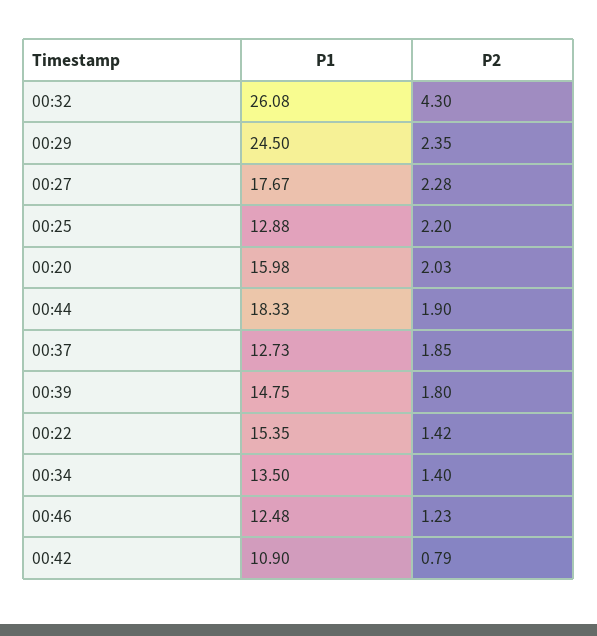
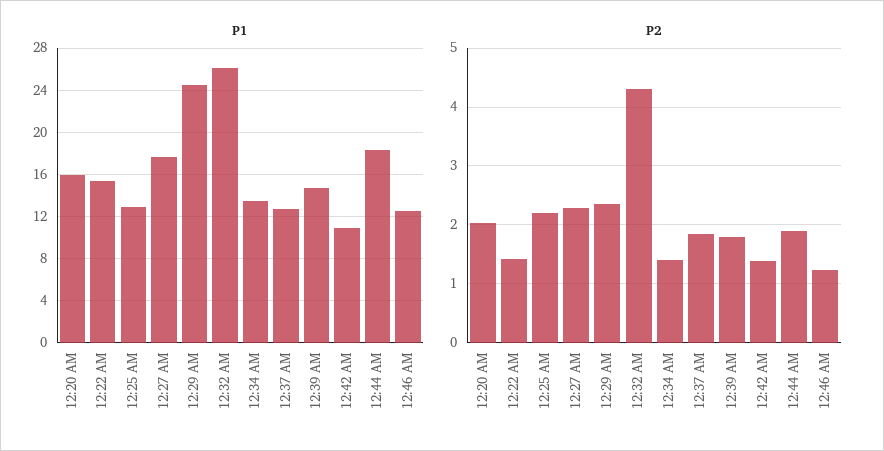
P2, 00:42: 0.79 -> 1.4

